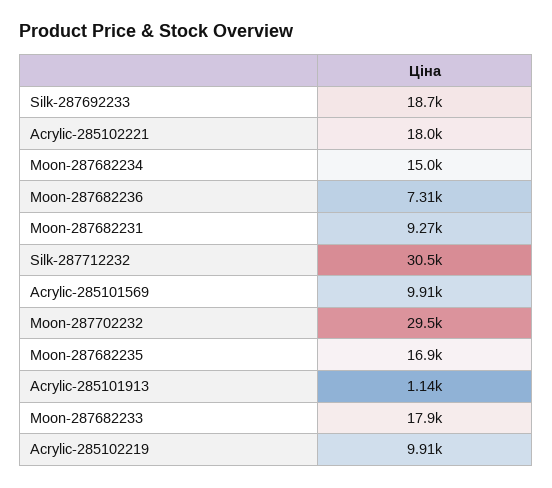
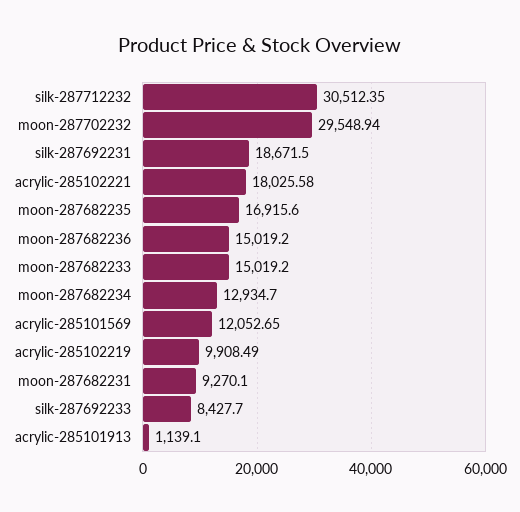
Silk-287692233: 18700 -> 8427.7
Moon-287682234: 15000 -> 12934.7
Moon-287682236: 7310 -> 15019.2
Acrylic-285101569: 9910 -> 12052.65
Moon-287682233: 17900 -> 15019.2
silk-287692231: none -> 18671.5

